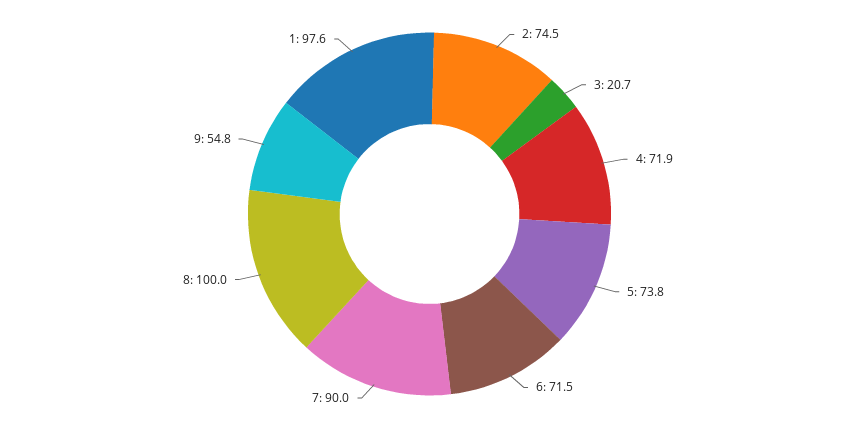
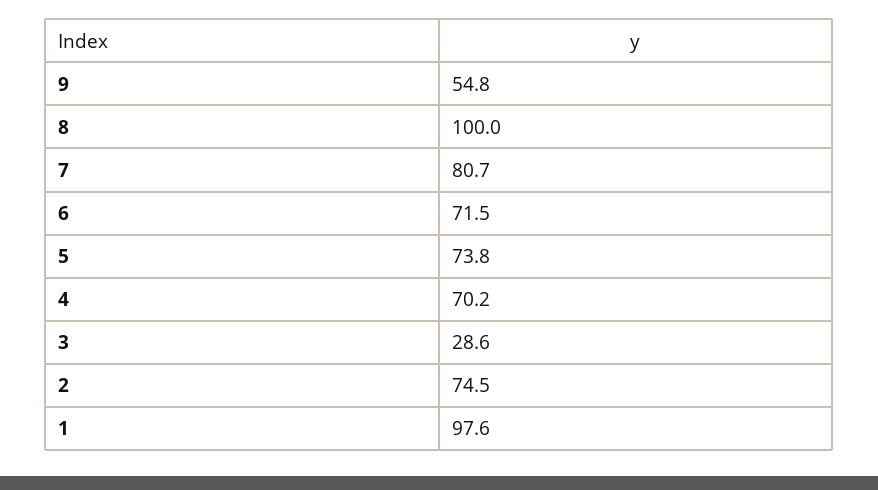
3: 20.7 -> 28.6
4: 71.9 -> 70.2
7: 90 -> 80.7

